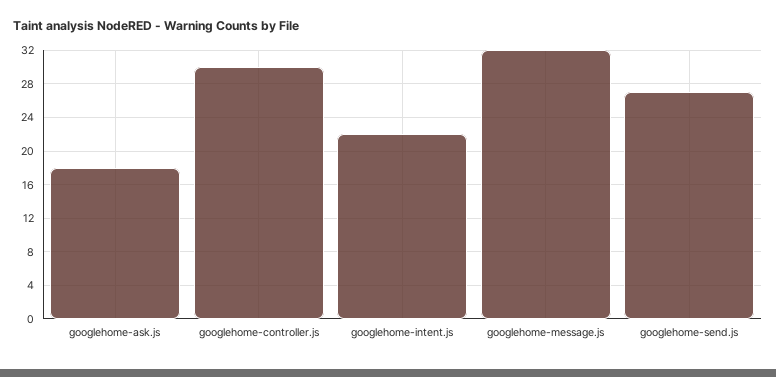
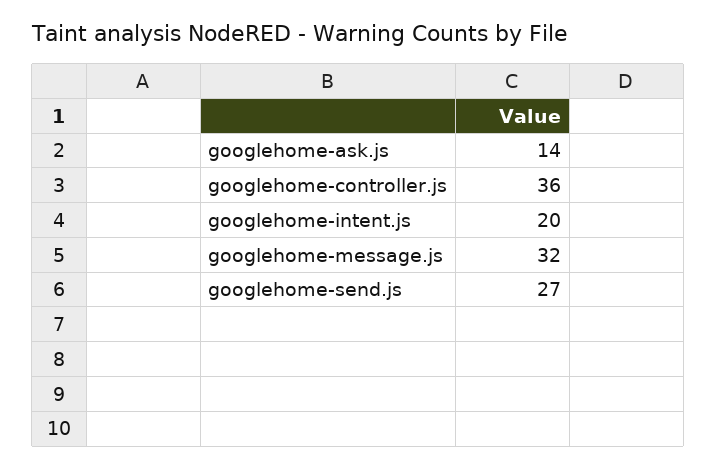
googlehome-ask.js: 18 -> 14
googlehome-controller.js: 30 -> 36
googlehome-intent.js: 22 -> 20

